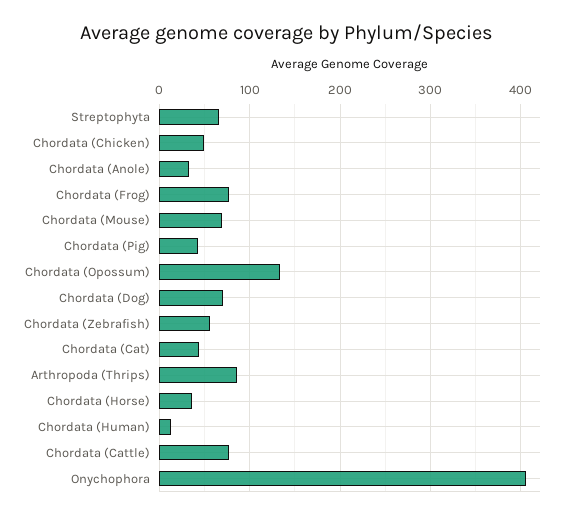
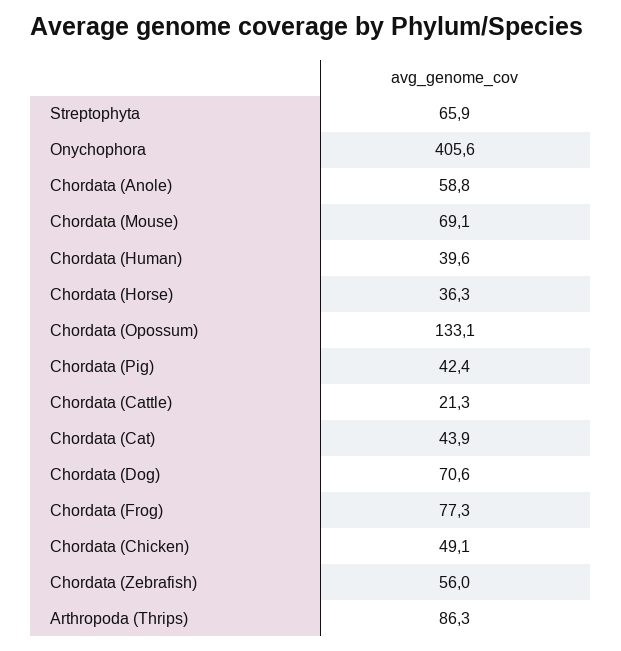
Chordata (Anole): 30 -> 58.8
Chordata (Human): 10 -> 39.6
Chordata (Cattle): 80 -> 21.3

